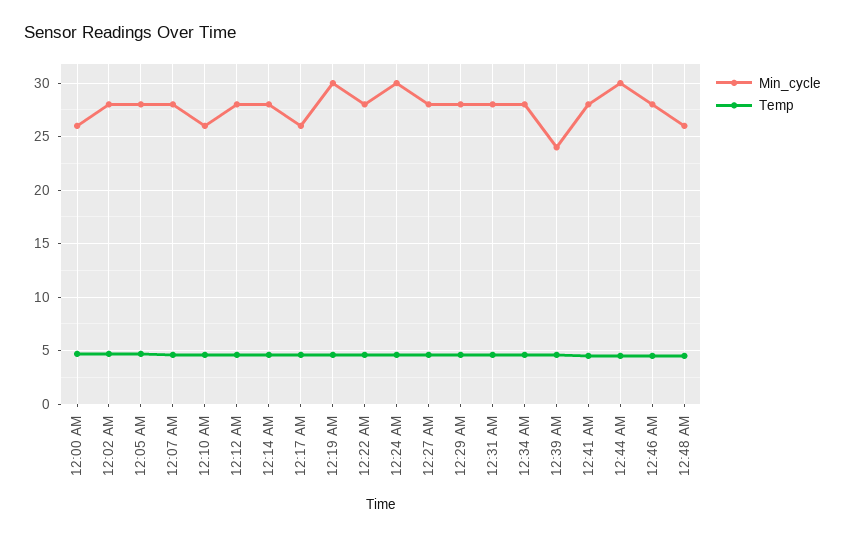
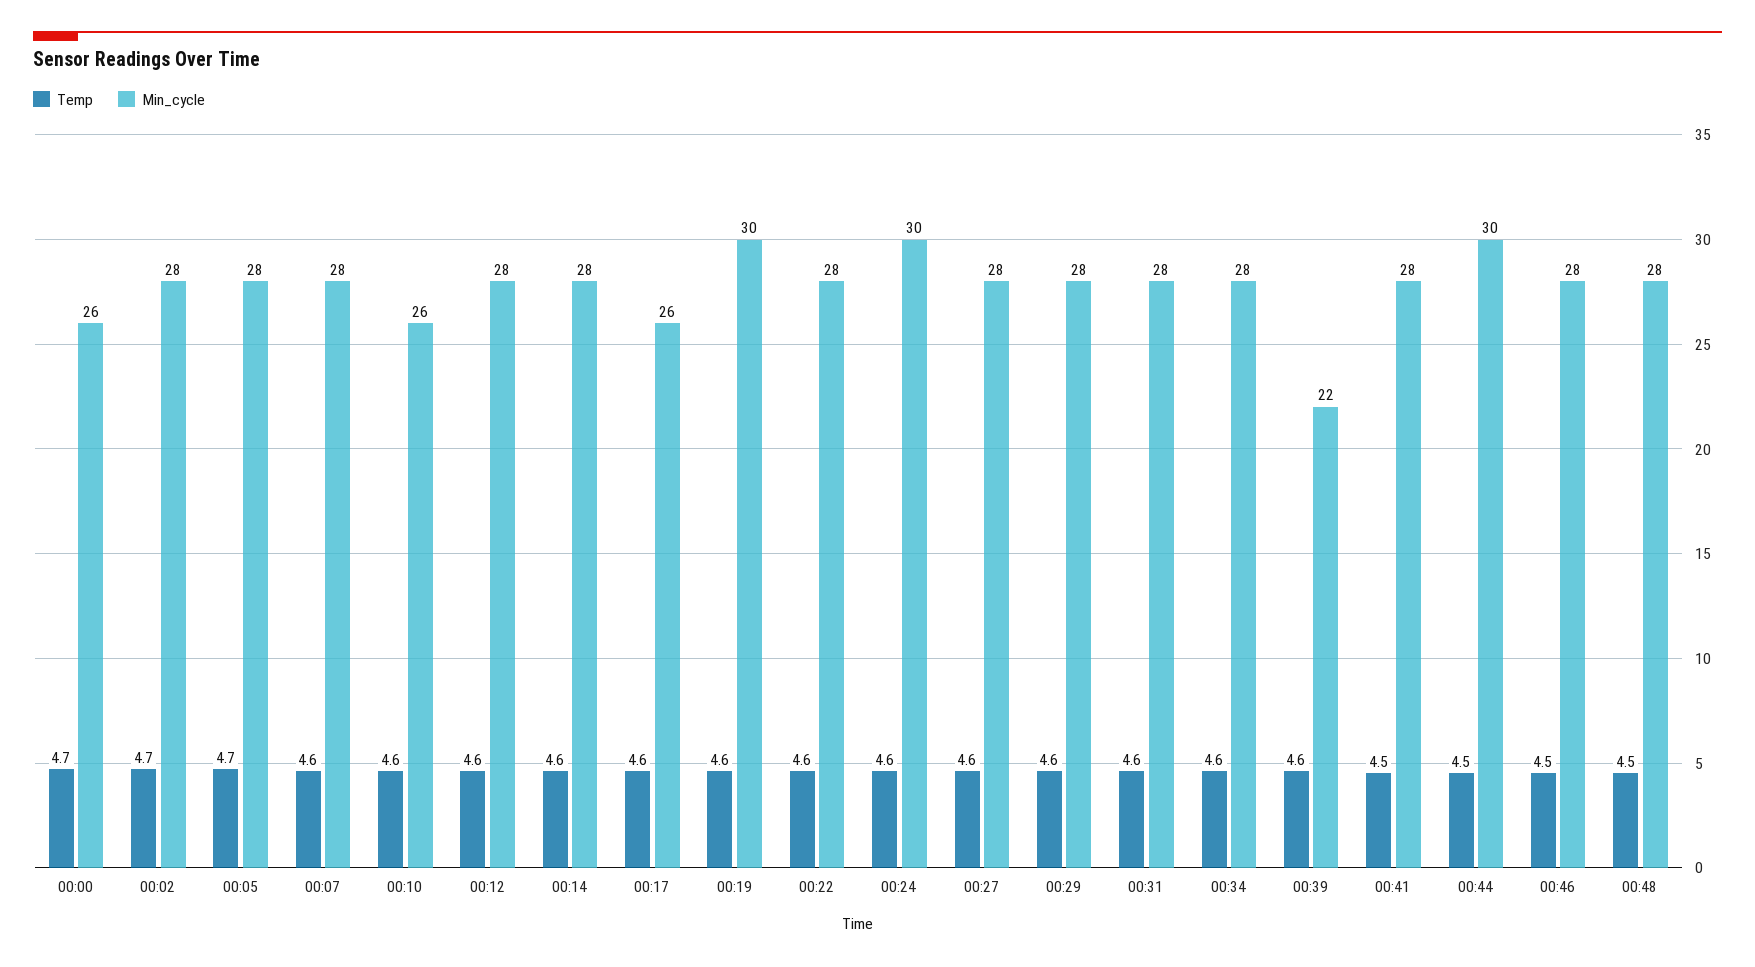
Min_cycle, 12:39 AM: 24 -> 22
Min_cycle, 12:48 AM: 26 -> 28

